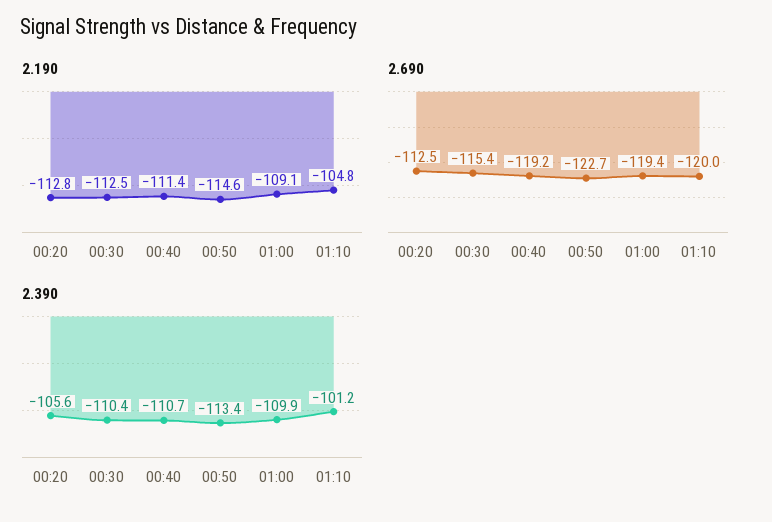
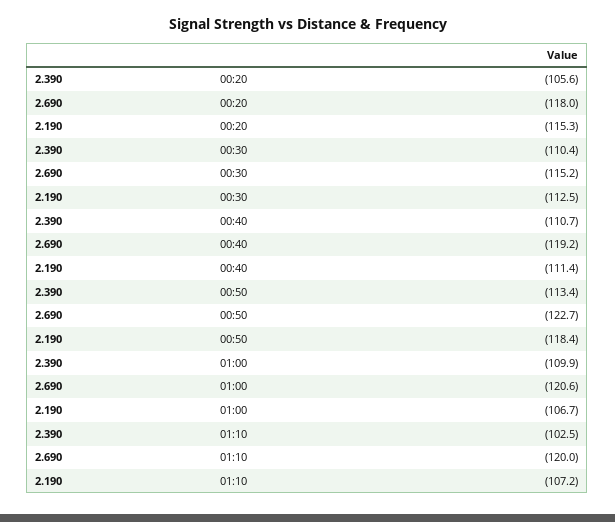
2.190, 00:20: -112.8 -> -115.3
2.190, 00:50: -114.6 -> -118.4
2.190, 01:00: -109.1 -> -106.7
2.190, 01:10: -104.8 -> -107.2
2.690, 00:20: -112.5 -> -118
2.690, 00:30: -115.4 -> -115.2
2.690, 01:00: -119.4 -> -120.6
2.390, 01:10: -101.2 -> -102.5

